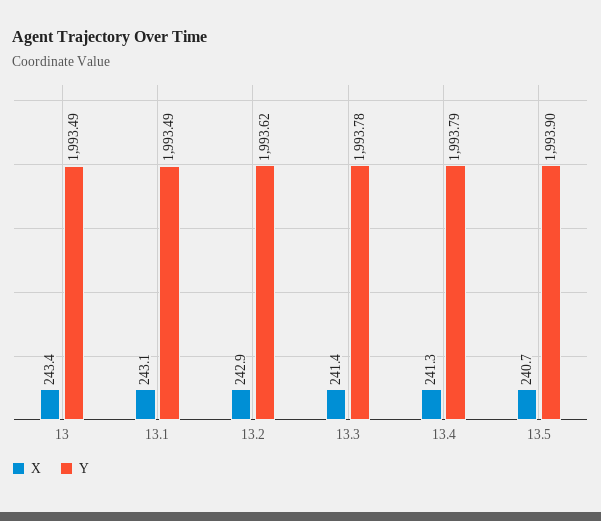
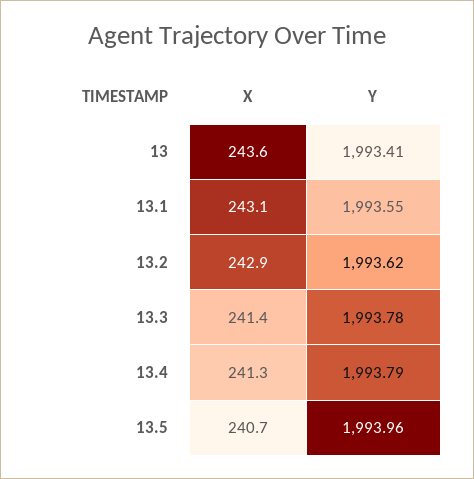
X, 13: 243.4 -> 243.6
Y, 13: 1993.49 -> 1993.41
Y, 13.1: 1993.49 -> 1993.55
Y, 13.5: 1993.9 -> 1993.96

